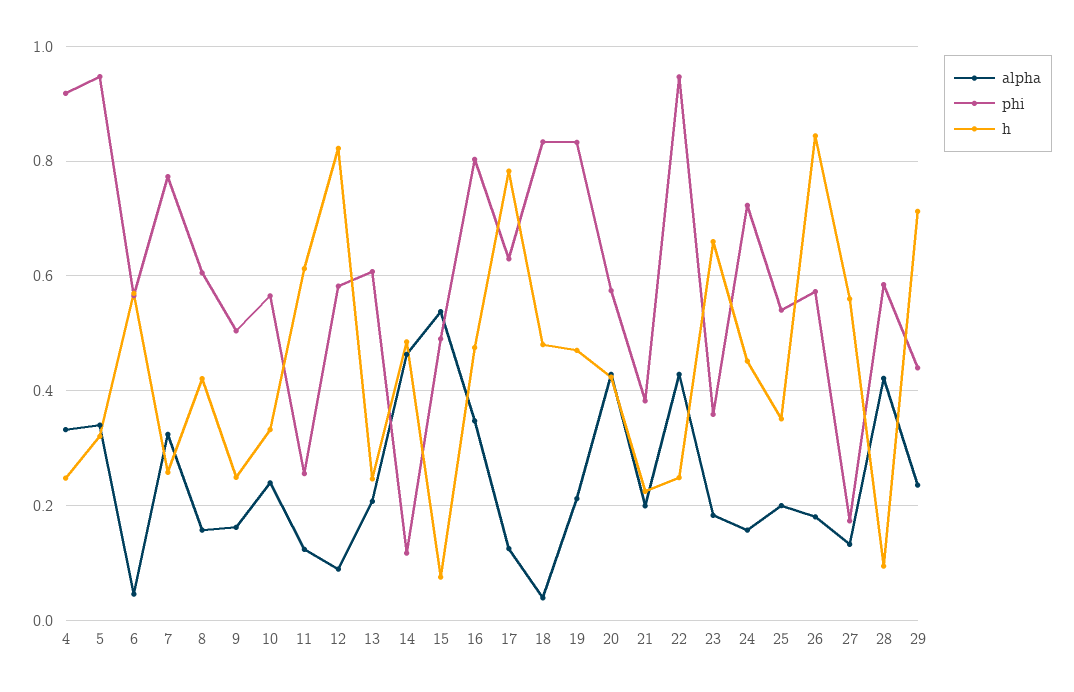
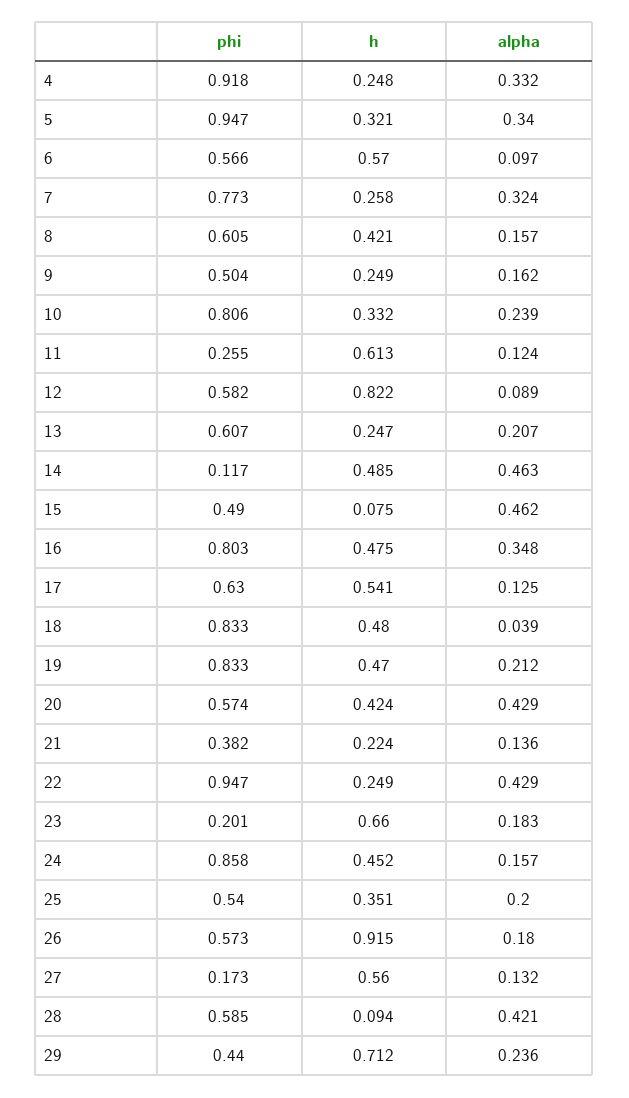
alpha, 6: 0.04 -> 0.097
phi, 10: 0.56 -> 0.806
alpha, 15: 0.54 -> 0.462
h, 17: 0.78 -> 0.541
alpha, 21: 0.2 -> 0.136
phi, 23: 0.36 -> 0.201
phi, 24: 0.72 -> 0.858
h, 26: 0.84 -> 0.915

